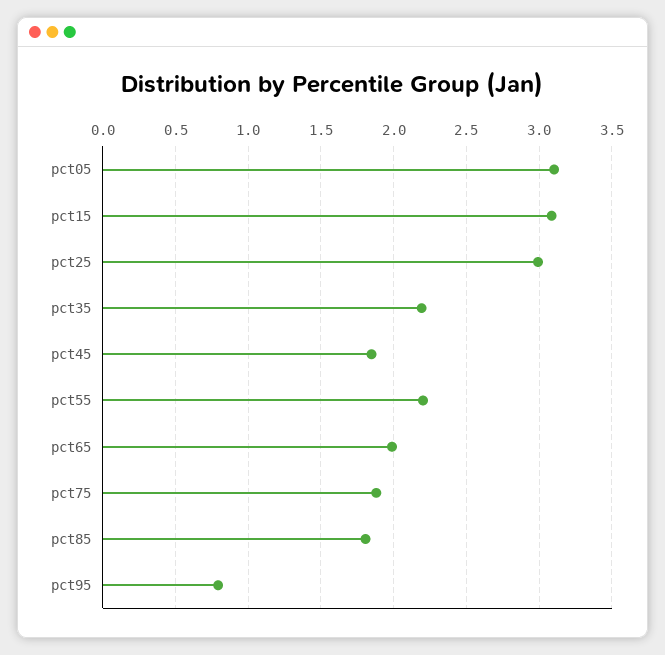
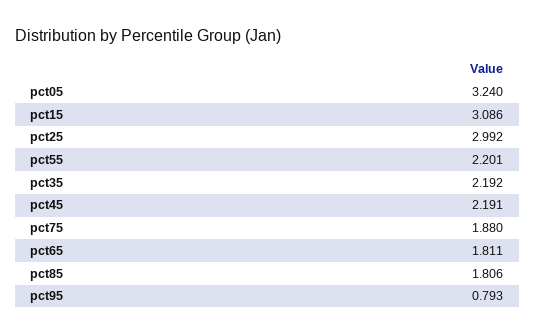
pct05: 3.1 -> 3.24
pct45: 1.85 -> 2.191
pct65: 2 -> 1.811

